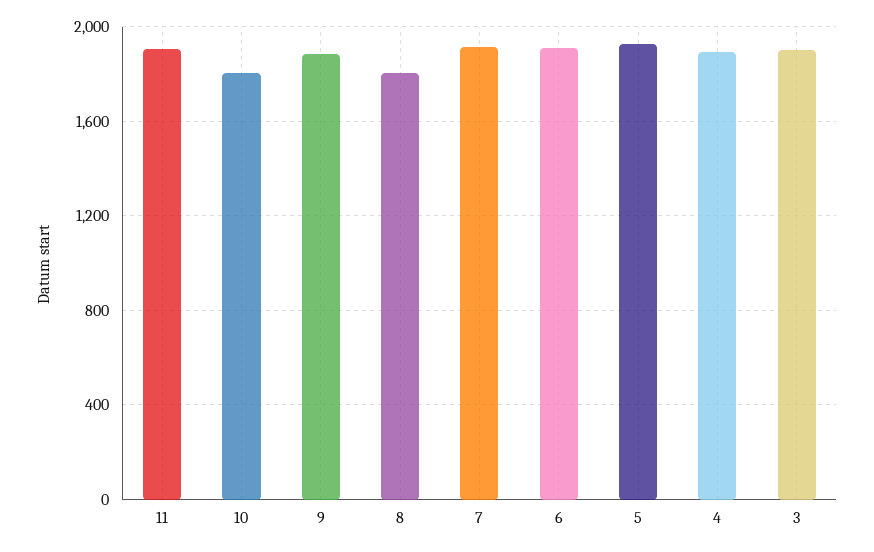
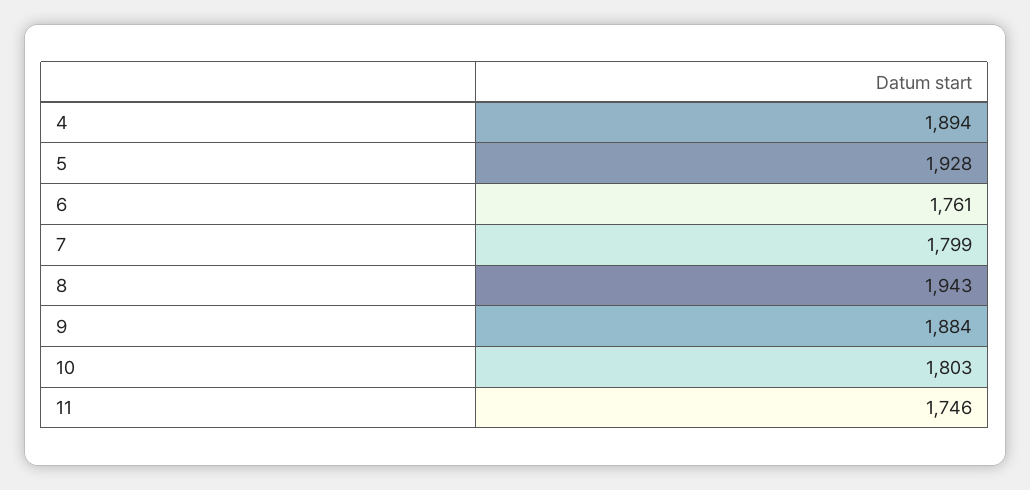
11: 1900 -> 1746
8: 1800 -> 1943
7: 1900 -> 1799
6: 1900 -> 1761
3: 1900 -> none

